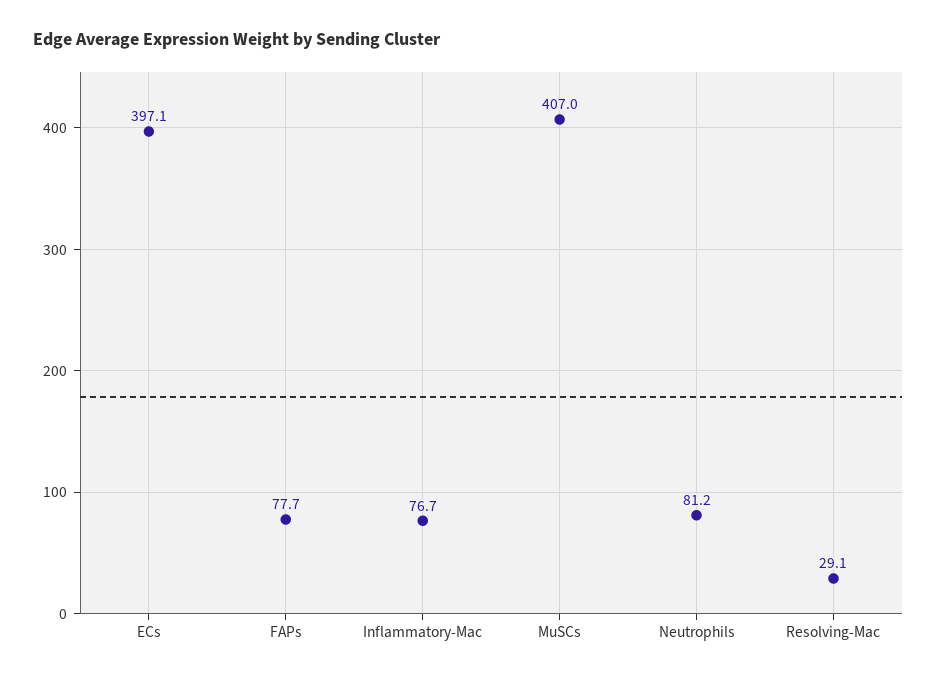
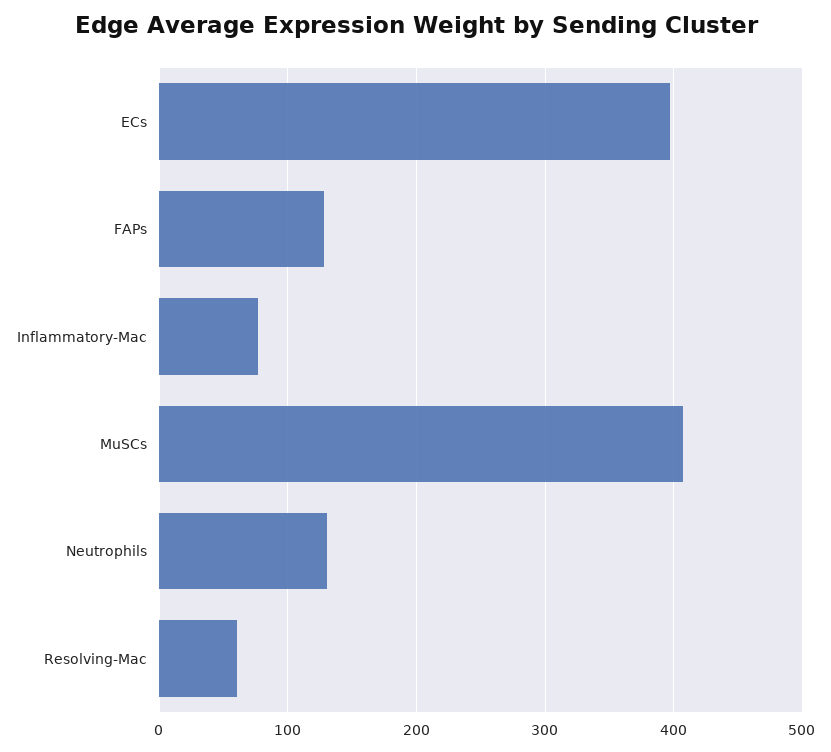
FAPs: 77.7 -> 130
Neutrophils: 81.2 -> 130
Resolving-Mac: 29.1 -> 60

